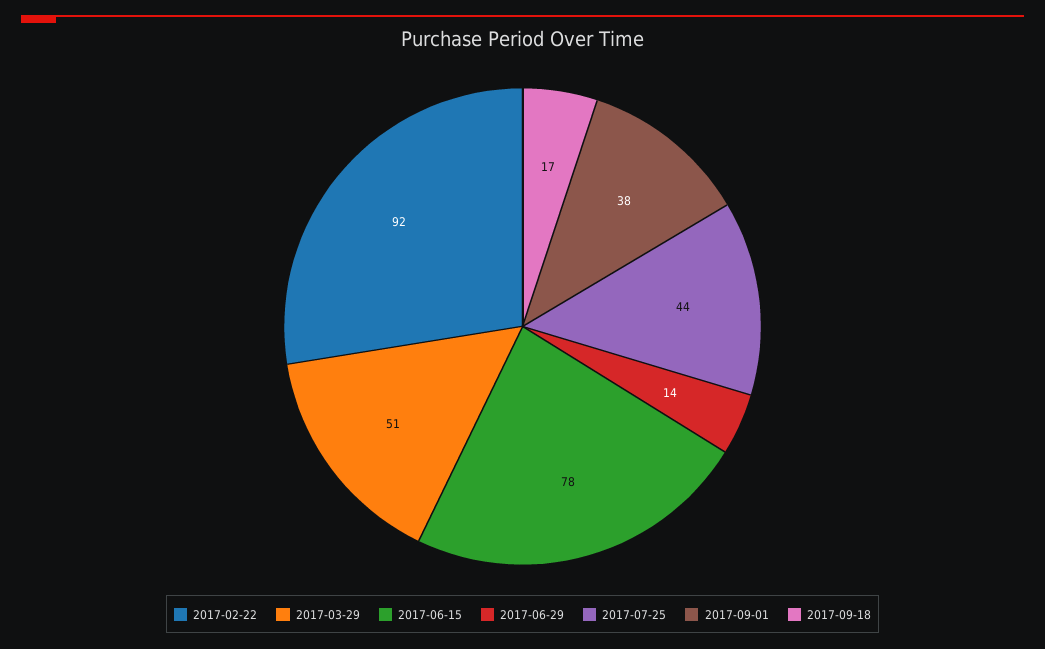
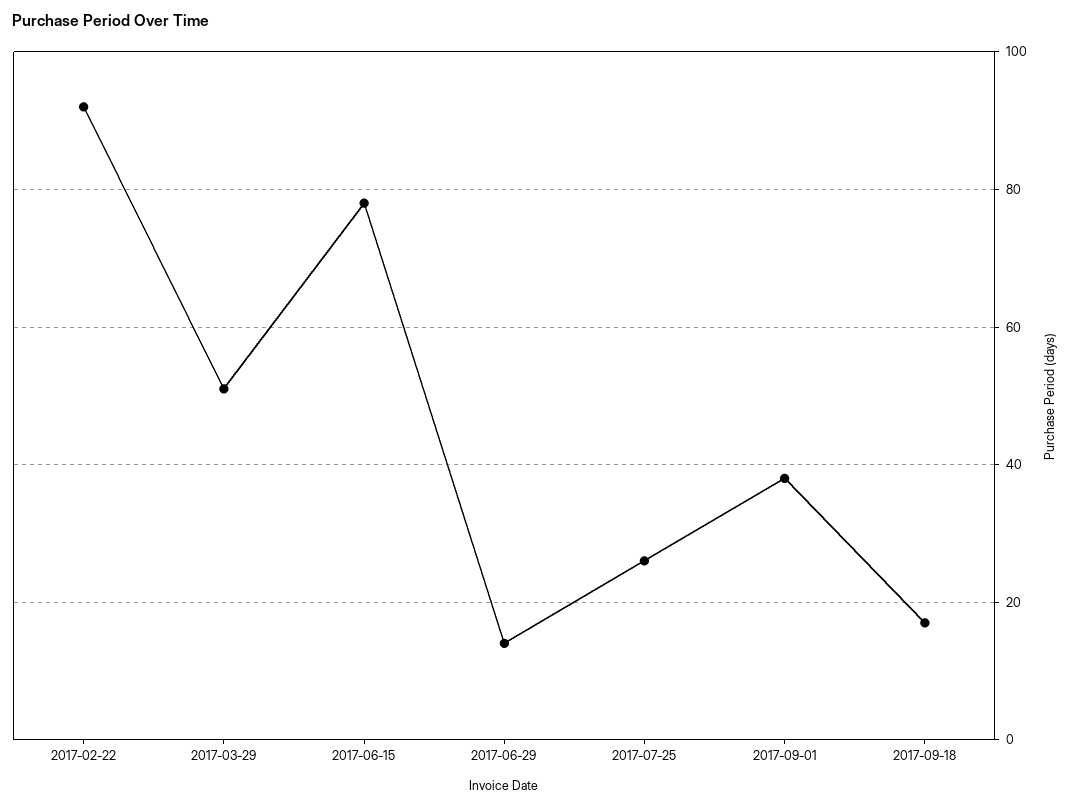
2017-07-25: 44 -> 25

